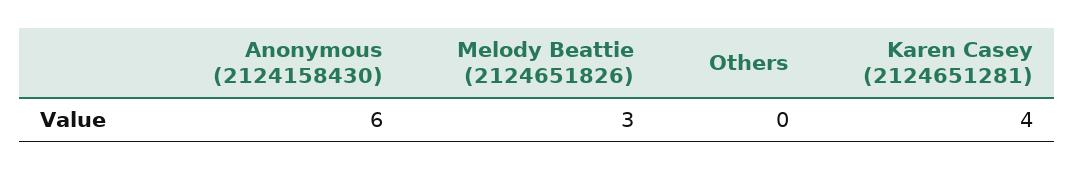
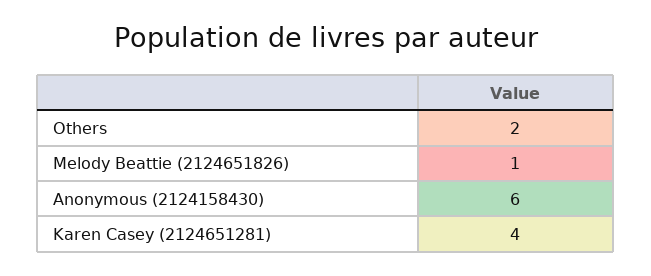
Melody Beattie (2124651826): 3 -> 1
Others: 0 -> 2

